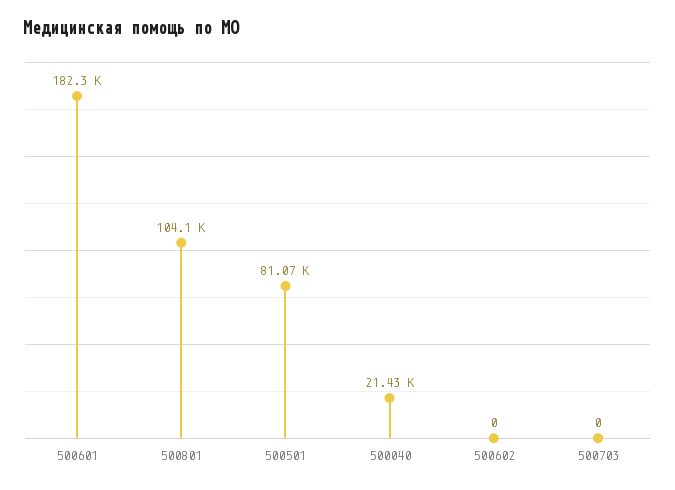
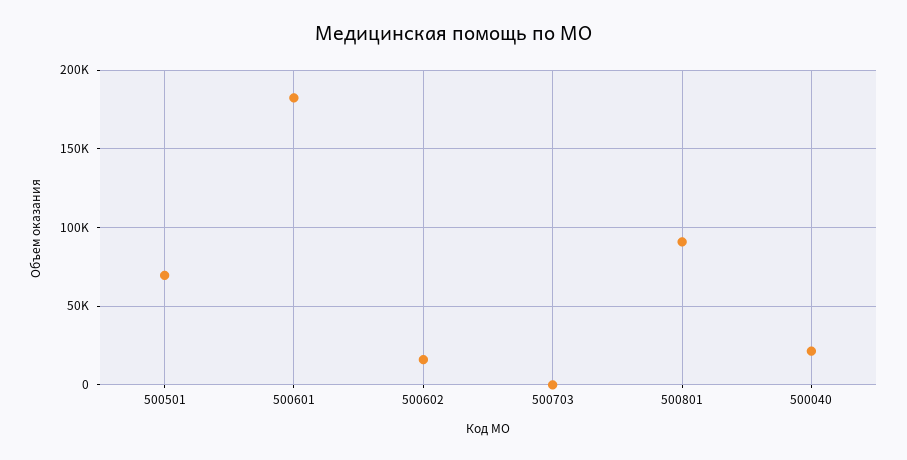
500801: 104100 -> 90000
500501: 81070 -> 70000
500602: 0 -> 15000

